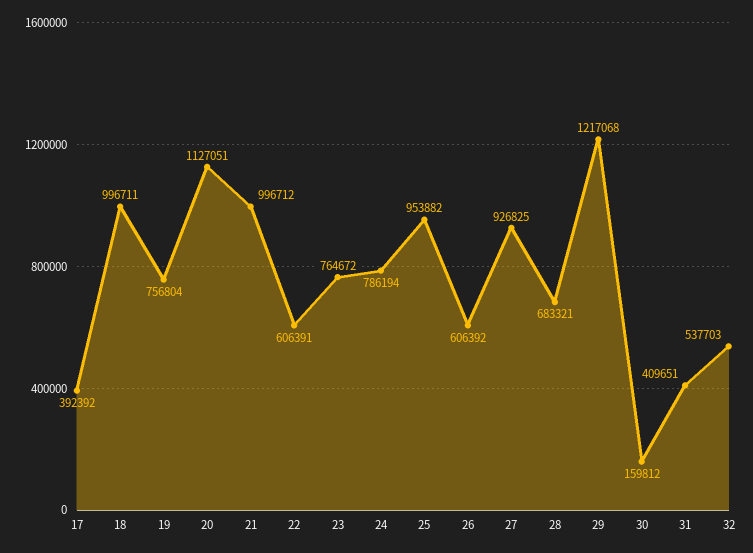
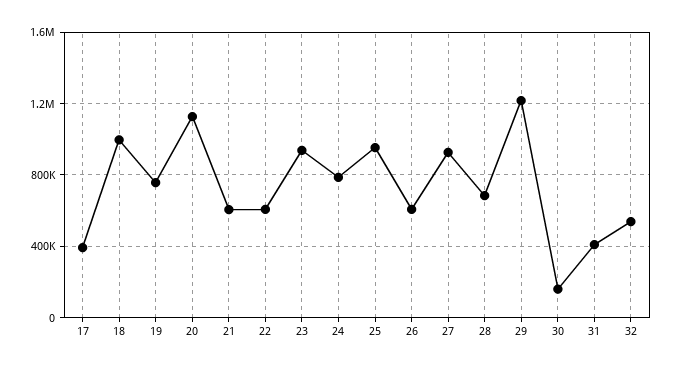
21: 996712 -> 600000
23: 764672 -> 950000

